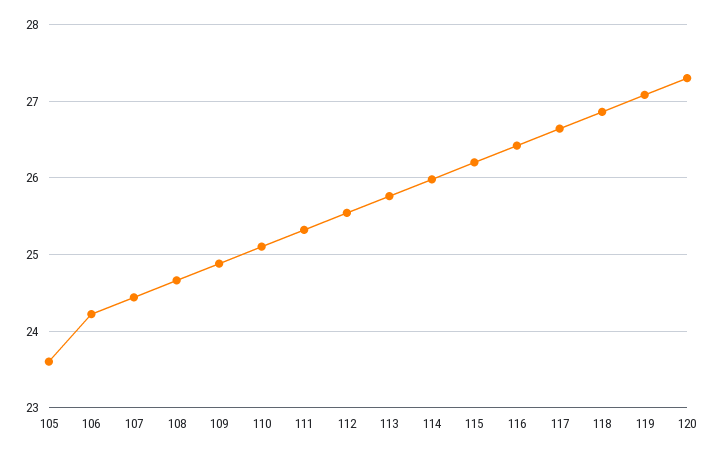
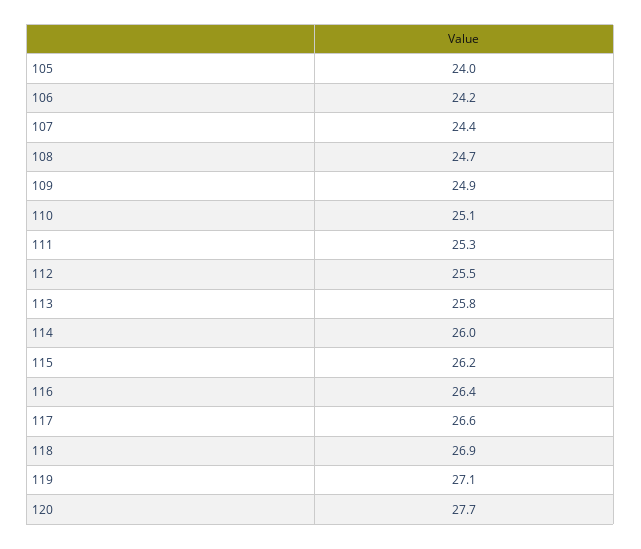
105: 23.6 -> 24
120: 27.3 -> 27.7

